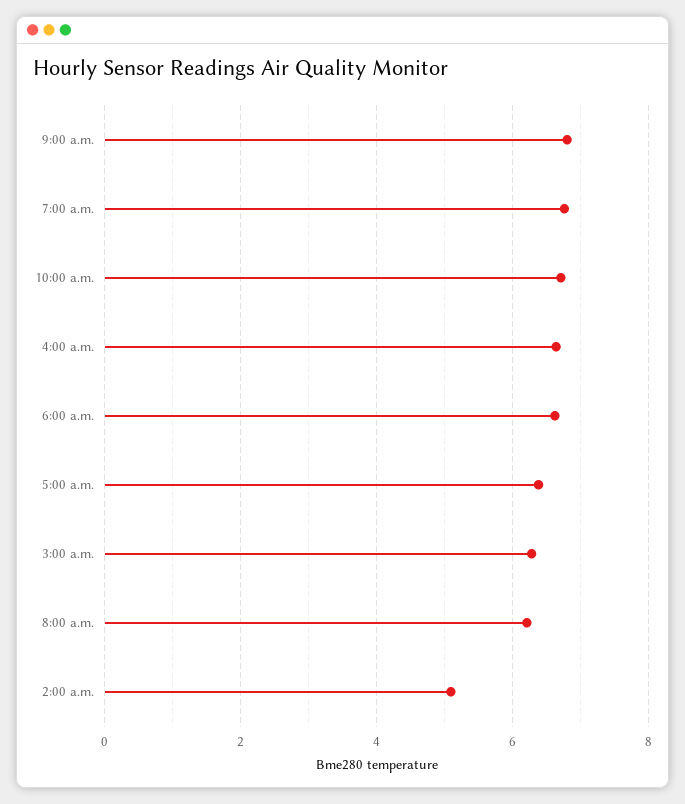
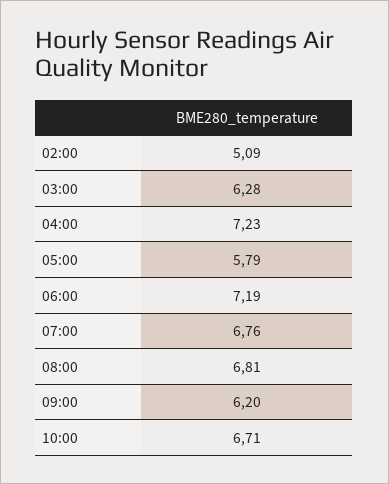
9:00 a.m.: 6.8 -> 6.2
4:00 a.m.: 6.6 -> 7.23
6:00 a.m.: 6.6 -> 7.19
5:00 a.m.: 6.4 -> 5.79
8:00 a.m.: 6.2 -> 6.81

